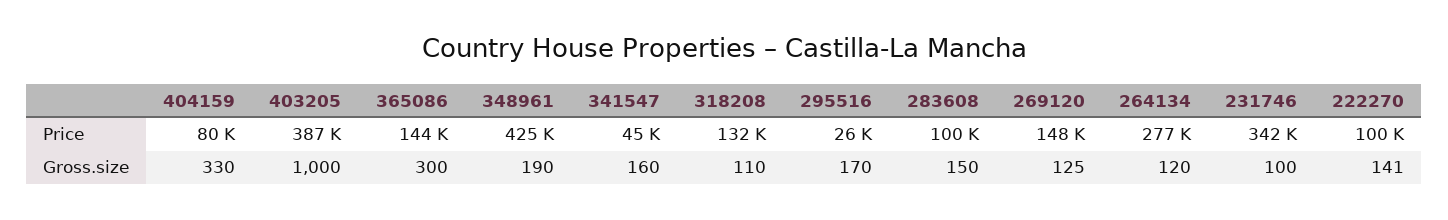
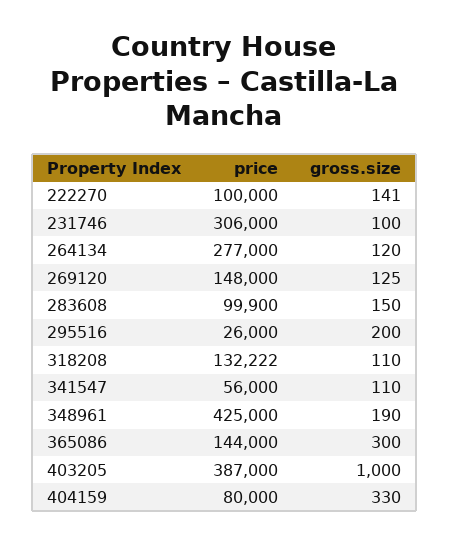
341547, Price: 45000 -> 56000
231746, Price: 342000 -> 306000
341547, Gross.size: 160 -> 110
295516, Gross.size: 170 -> 200

